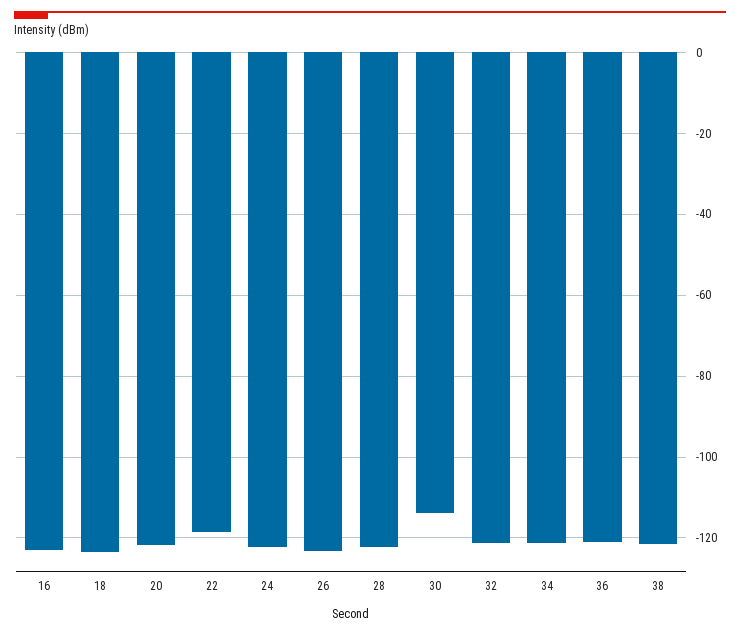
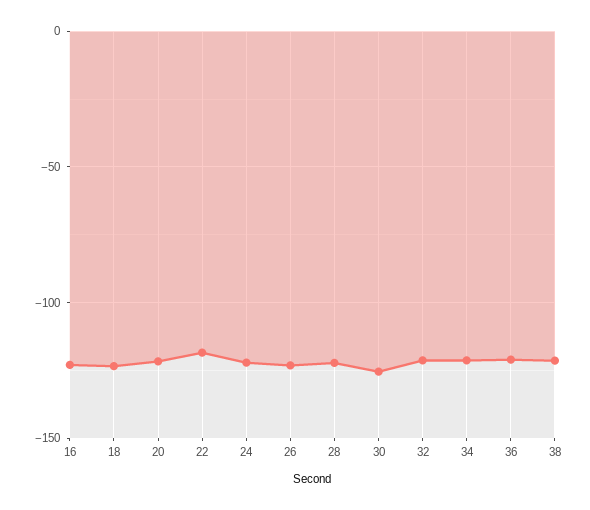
30: -114 -> -125

